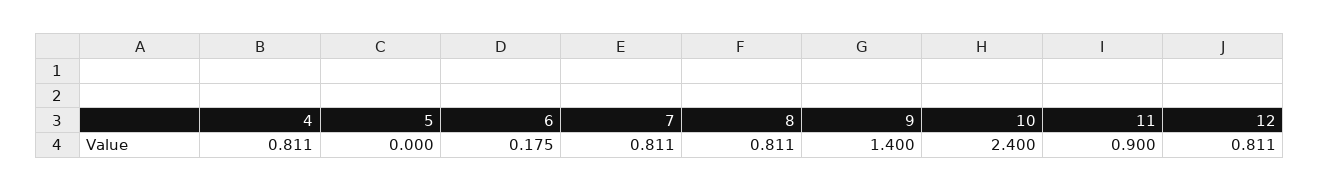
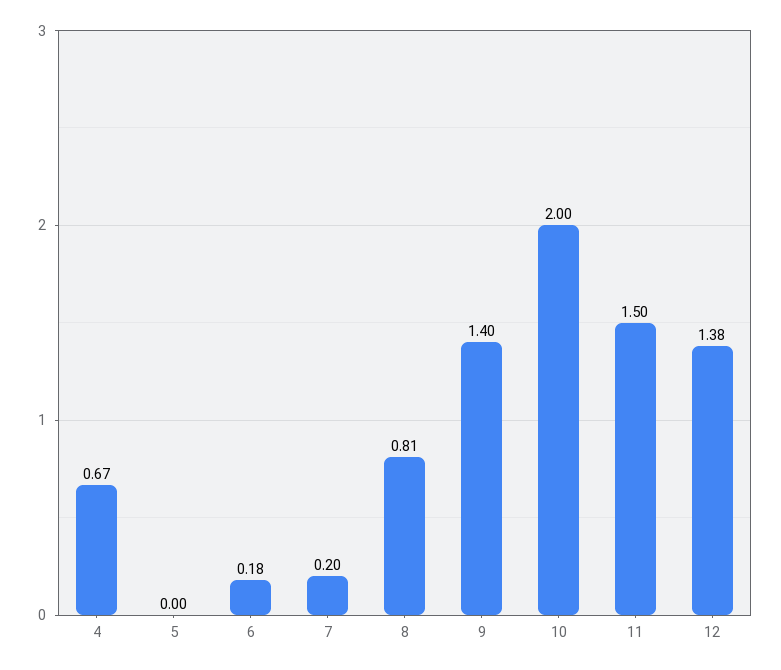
4: 0.811 -> 0.67
7: 0.811 -> 0.2
10: 2.4 -> 2
11: 0.9 -> 1.5
12: 0.811 -> 1.38

